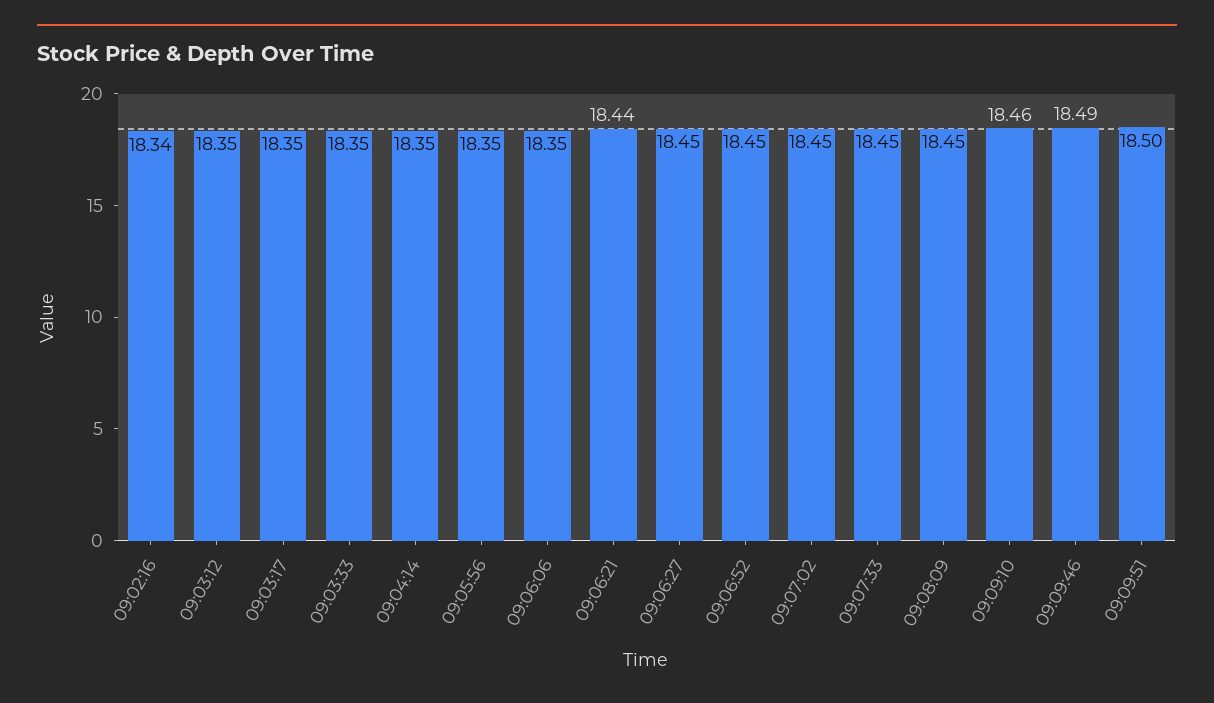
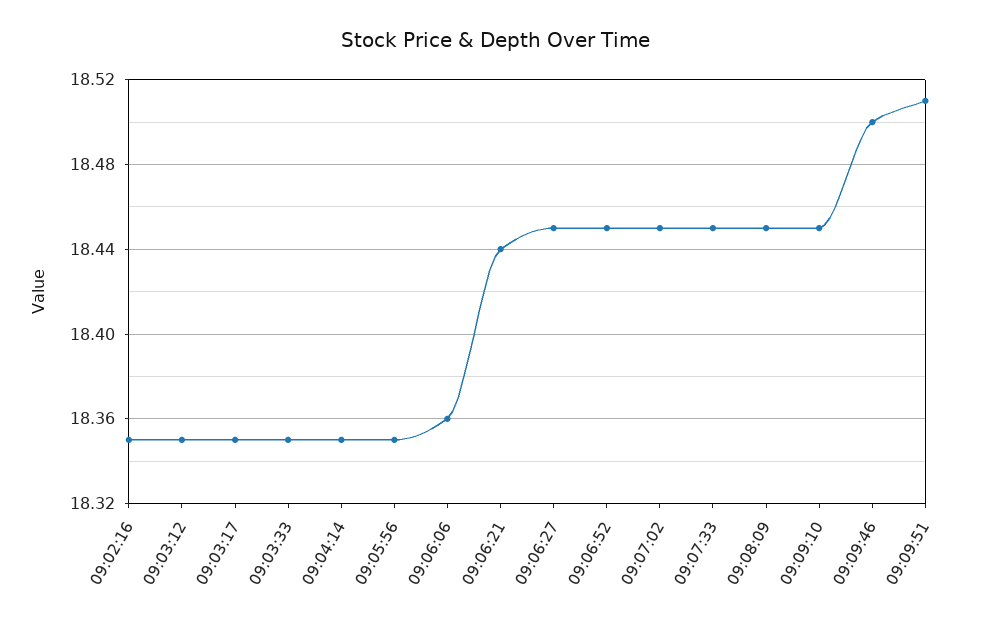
09:02:16: 18.34 -> 18.35
09:06:06: 18.35 -> 18.36
09:09:10: 18.46 -> 18.45
09:09:46: 18.49 -> 18.5
09:09:51: 18.5 -> 18.51

